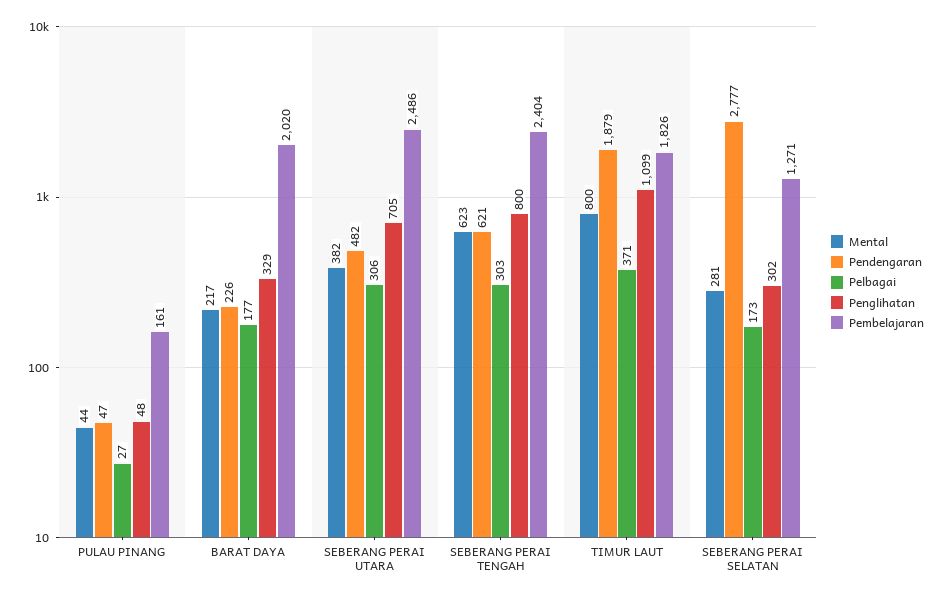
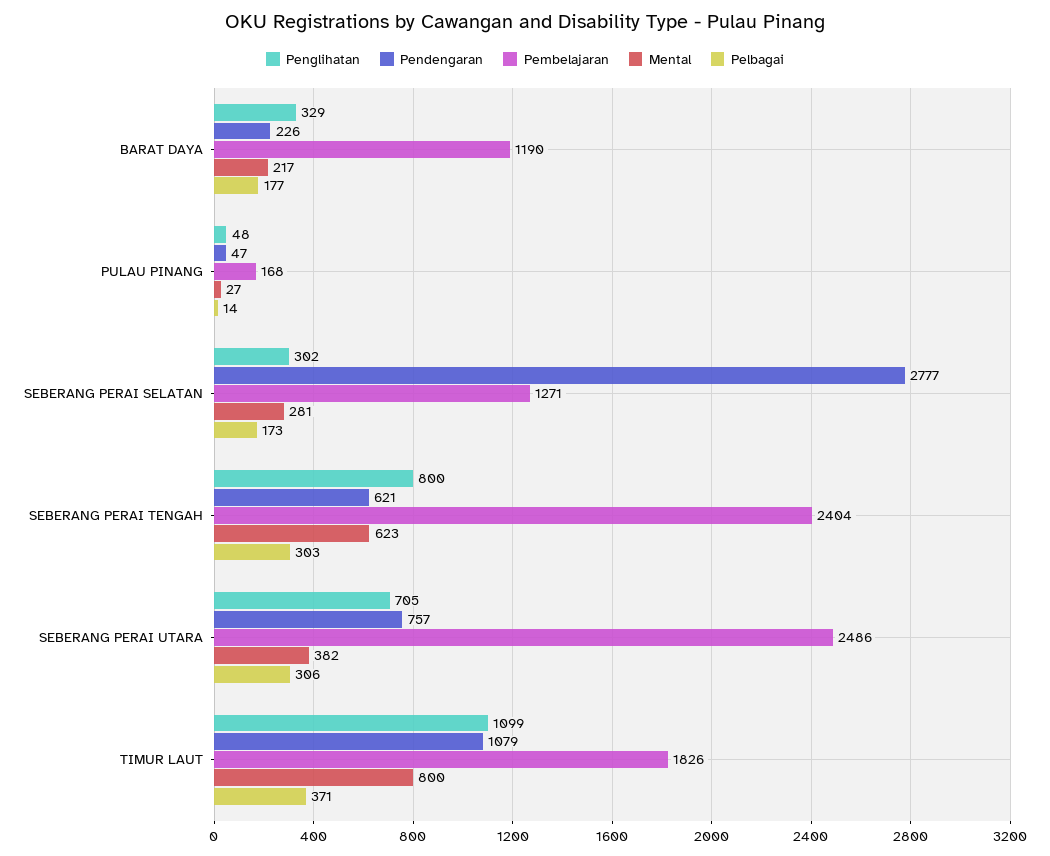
Mental, PULAU PINANG: 44 -> 27
Pelbagai, PULAU PINANG: 27 -> 14
Pembelajaran, PULAU PINANG: 161 -> 168
Pembelajaran, BARAT DAYA: 2020 -> 1190
Pendengaran, SEBERANG PERAI UTARA: 482 -> 757
Pendengaran, TIMUR LAUT: 1879 -> 1079

